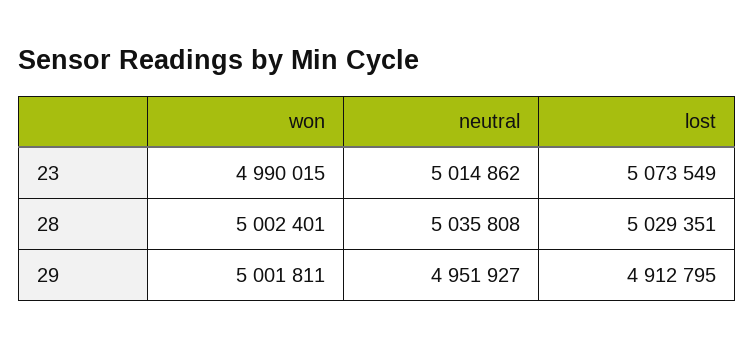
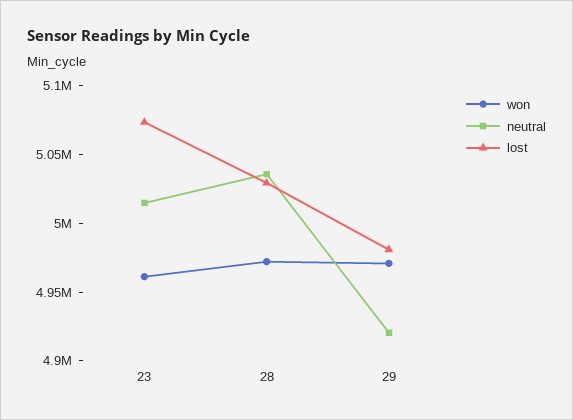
won, 23: 4990015 -> 4960000
won, 28: 5002401 -> 4970000
won, 29: 5001811 -> 4970000
neutral, 29: 4951927 -> 4920000
lost, 29: 4912795 -> 4980000

